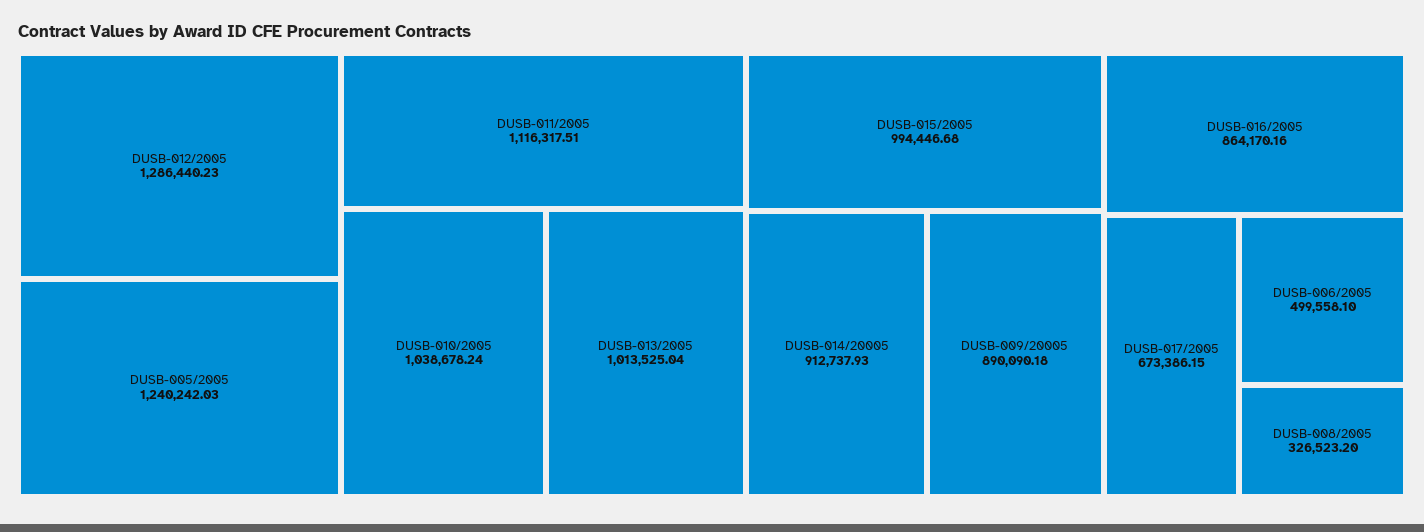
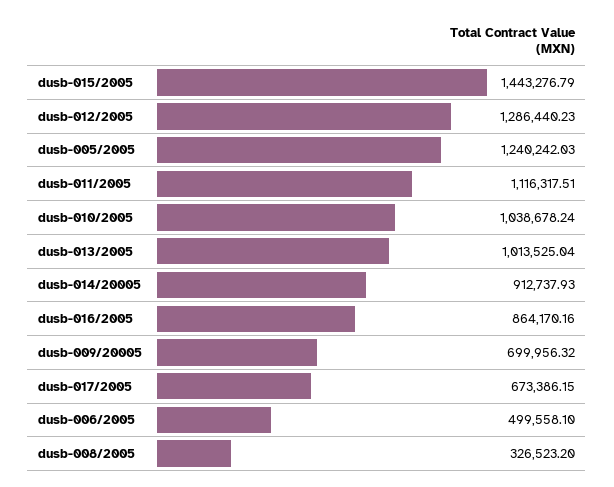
DUSB-015/2005: 994446.68 -> 1443276.79
DUSB-009/20005: 890090.18 -> 699956.32

